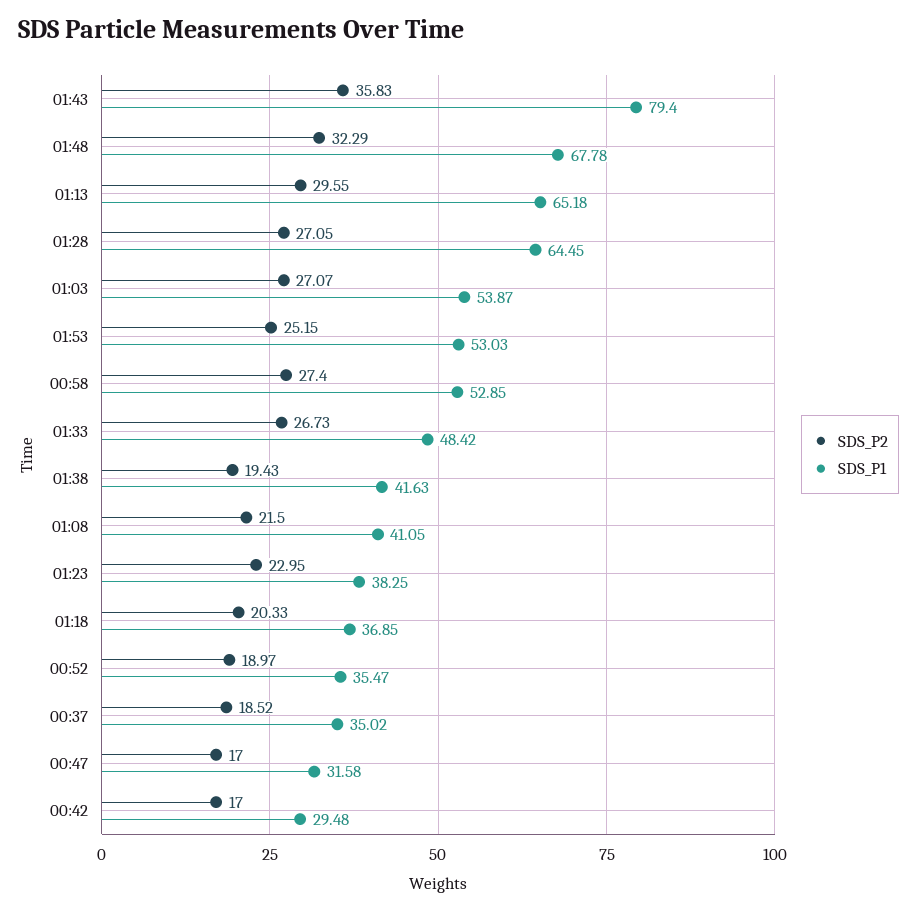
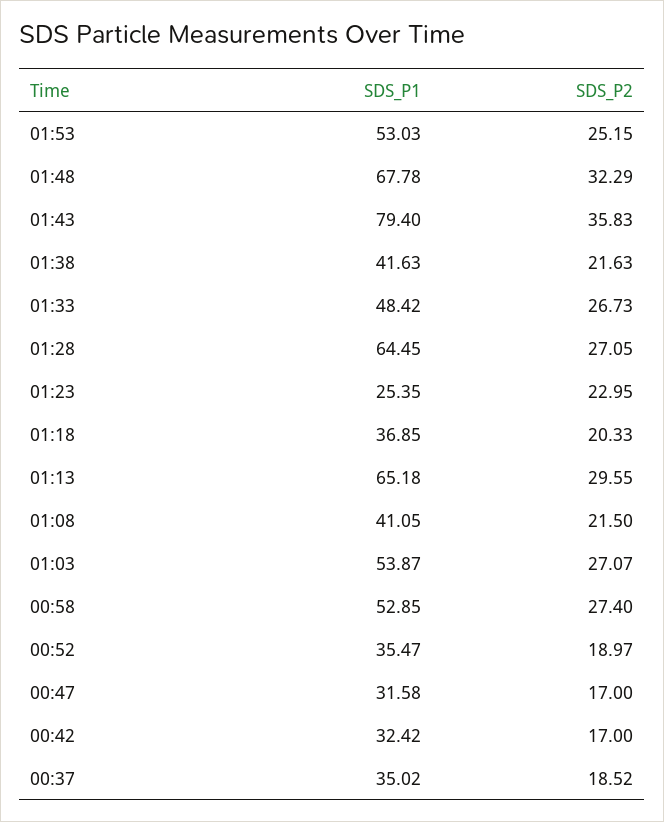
SDS_P2, 01:38: 19.43 -> 21.63
SDS_P1, 01:23: 38.25 -> 25.35
SDS_P1, 00:42: 29.48 -> 32.42

